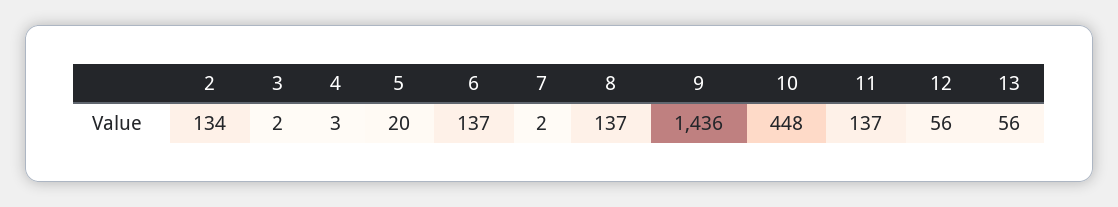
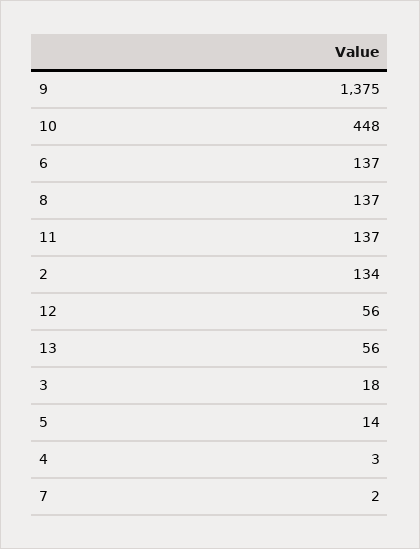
3: 2 -> 18
5: 20 -> 14
9: 1436 -> 1375

